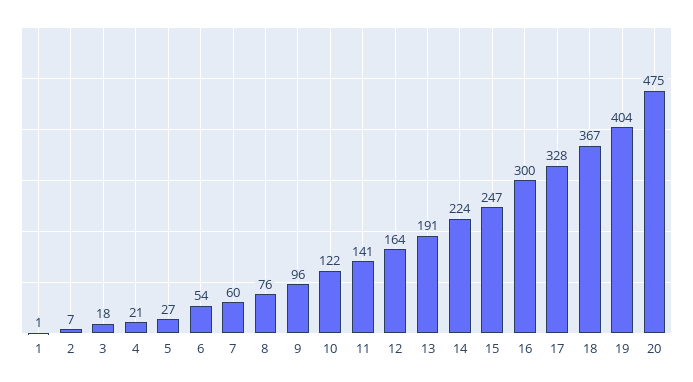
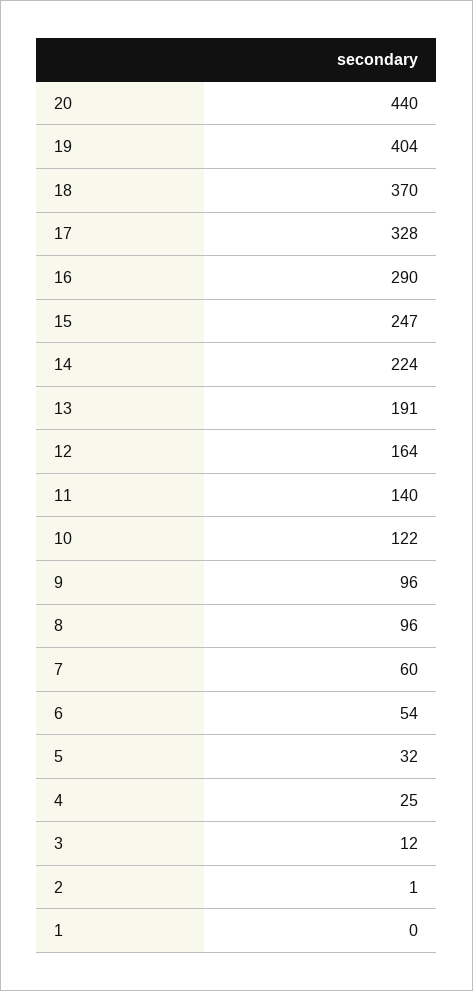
1: 1 -> 0
2: 7 -> 1
3: 18 -> 12
4: 21 -> 25
5: 27 -> 32
8: 76 -> 96
11: 141 -> 140
16: 300 -> 290
18: 367 -> 370
20: 475 -> 440

